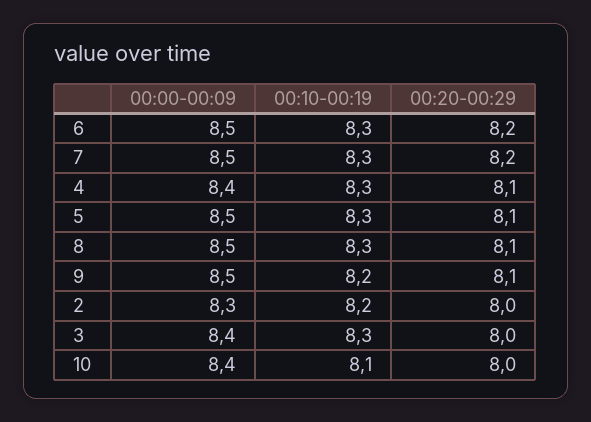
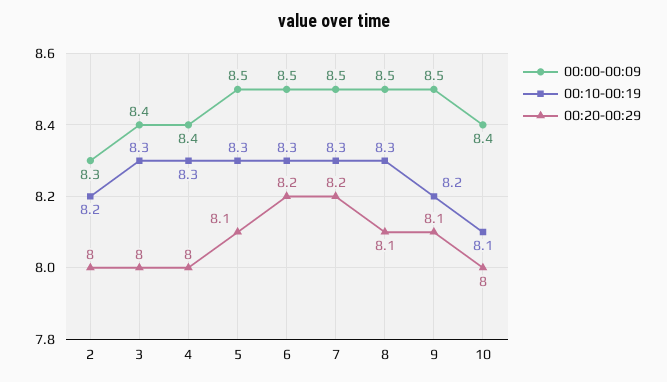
00:20-00:29, 4: 8.1 -> 8

